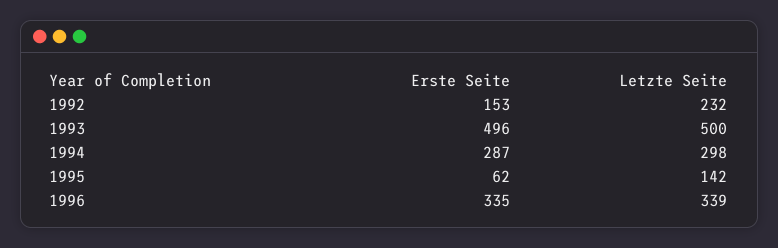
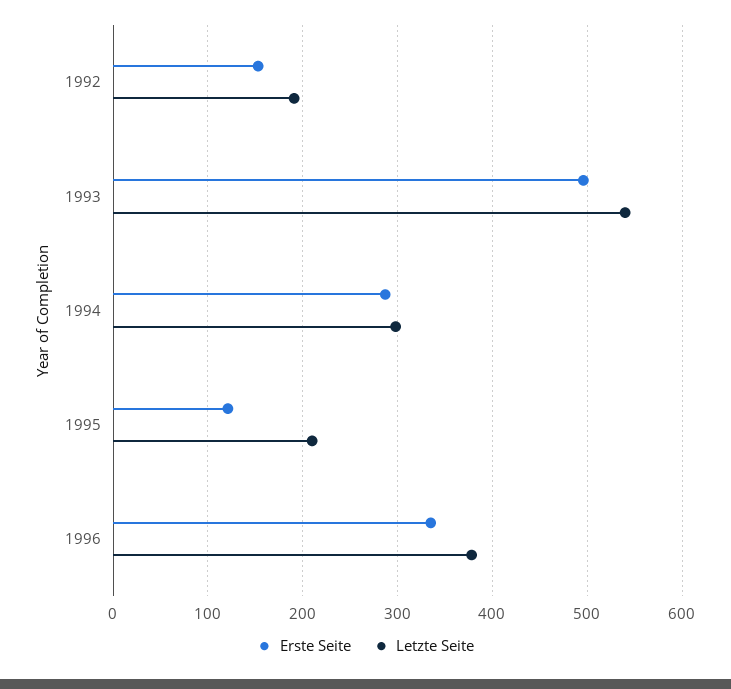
Letzte Seite, 1992: 232 -> 190
Letzte Seite, 1993: 500 -> 540
Erste Seite, 1995: 62 -> 120
Letzte Seite, 1995: 142 -> 210
Letzte Seite, 1996: 339 -> 380

